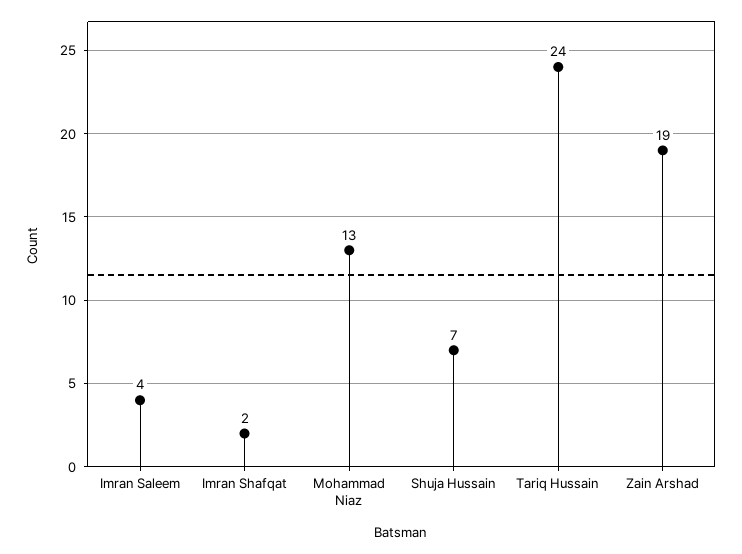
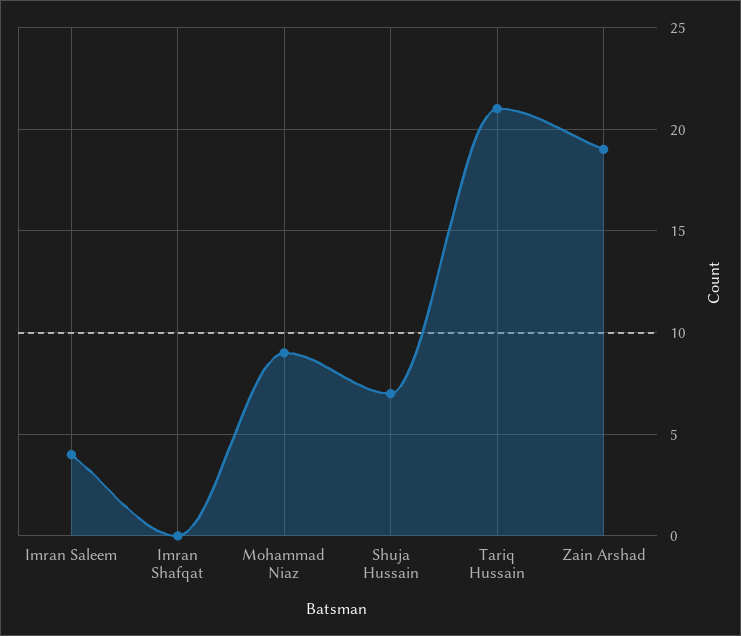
Imran Shafqat: 2 -> 0
Mohammad Niaz: 13 -> 9
Tariq Hussain: 24 -> 21

